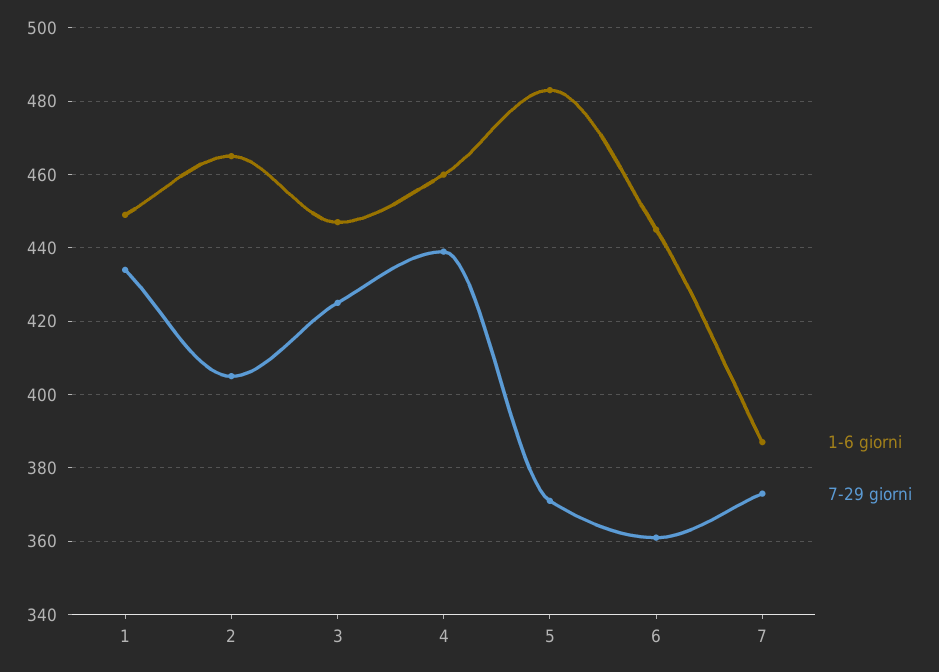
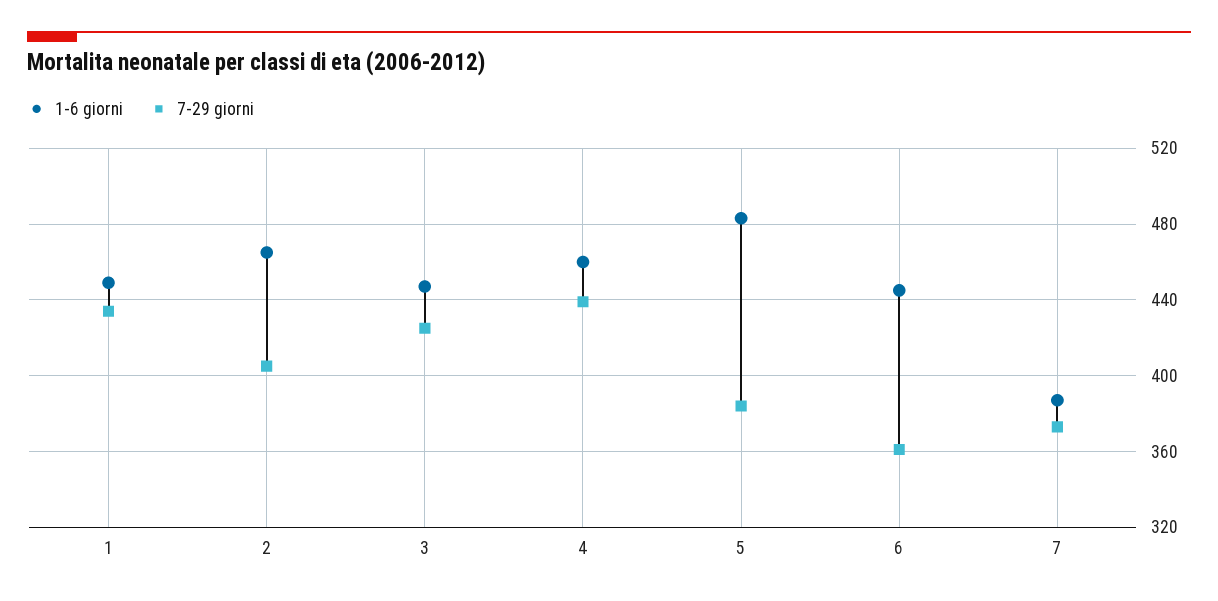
7-29 giorni, 5: 370 -> 385

